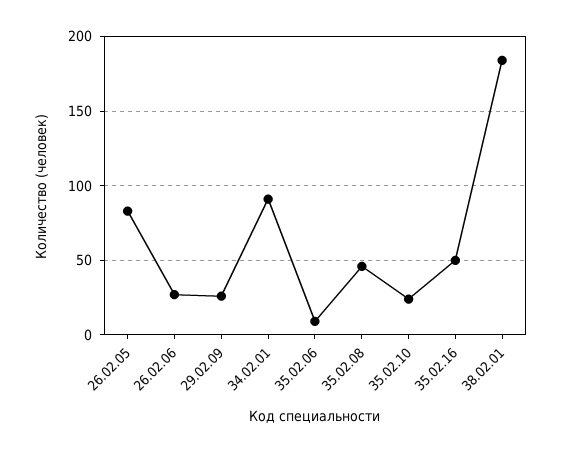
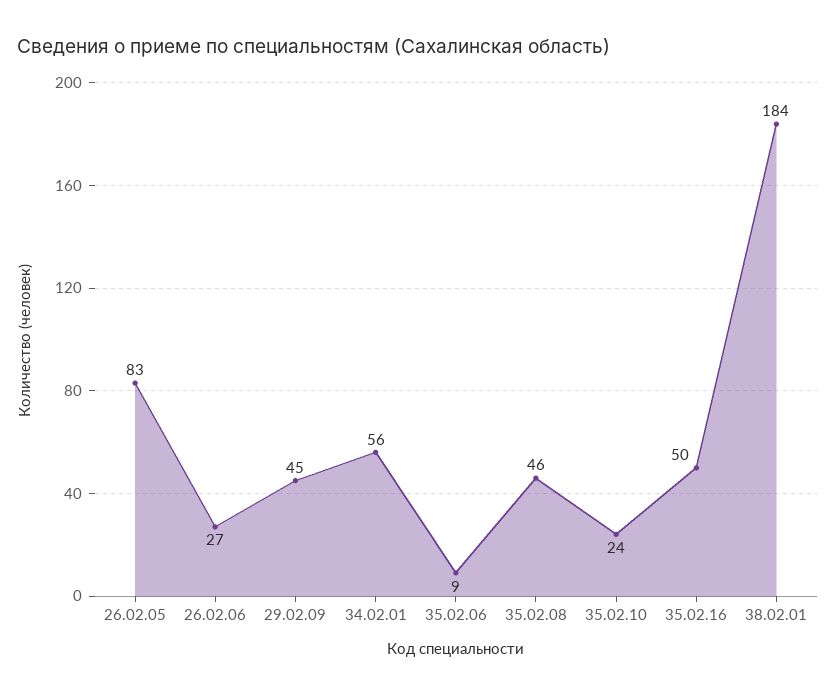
29.02.09: 25 -> 45
34.02.01: 90 -> 56

